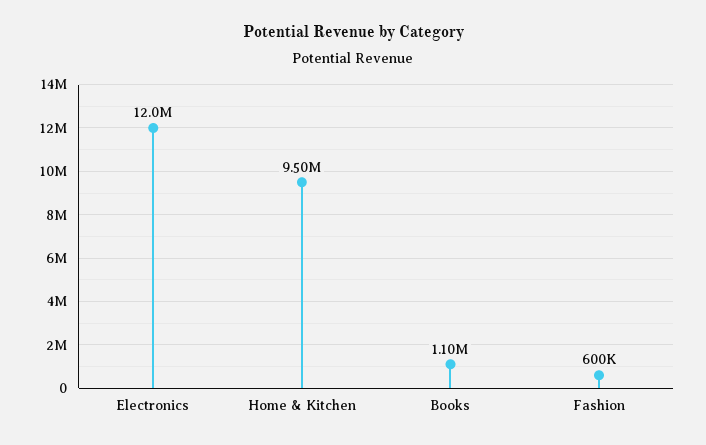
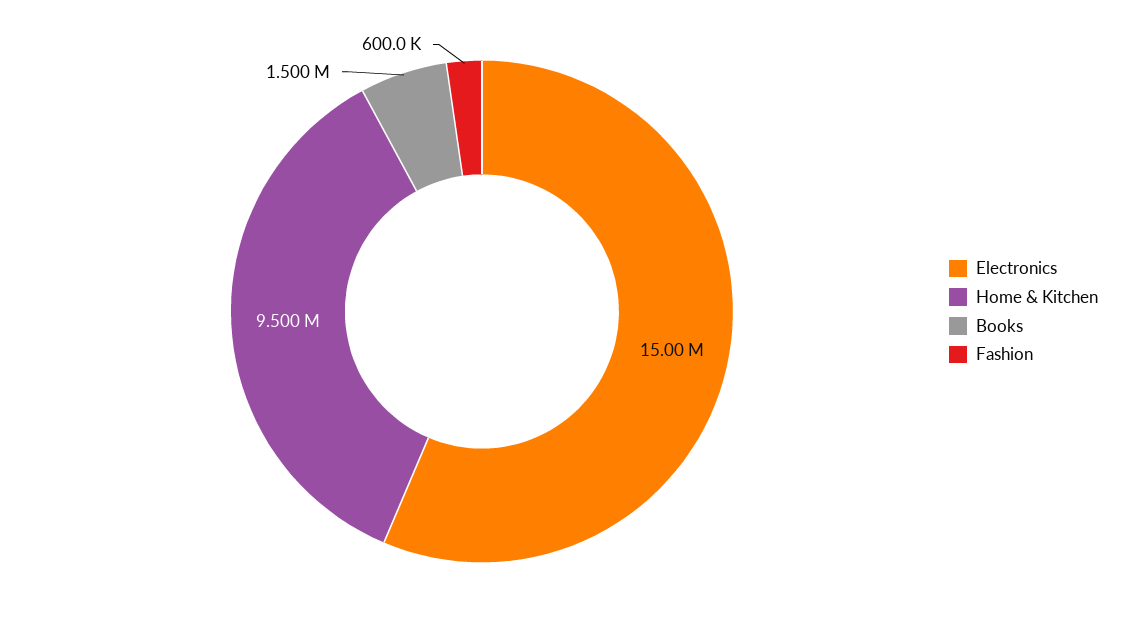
Electronics: 12000000 -> 15000000
Books: 1100000 -> 1500000

